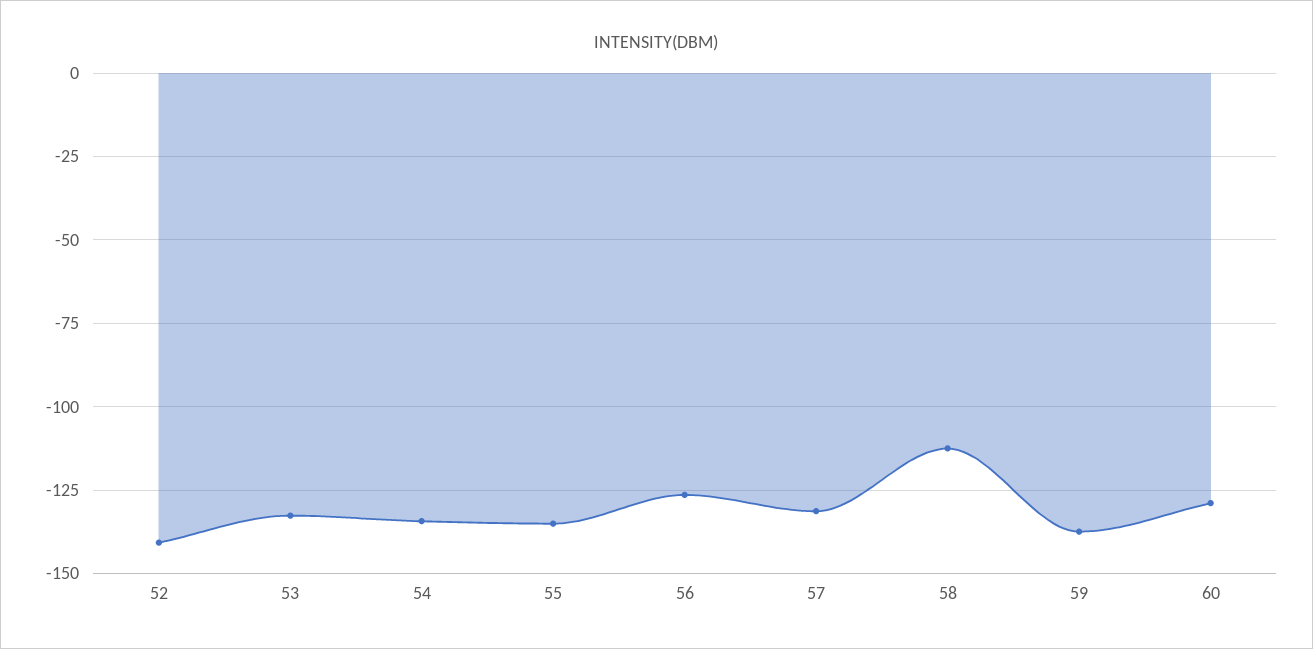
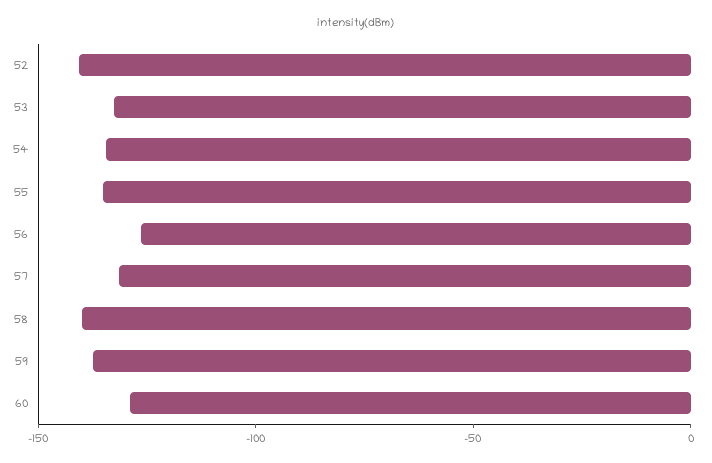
58: -112.5 -> -140

